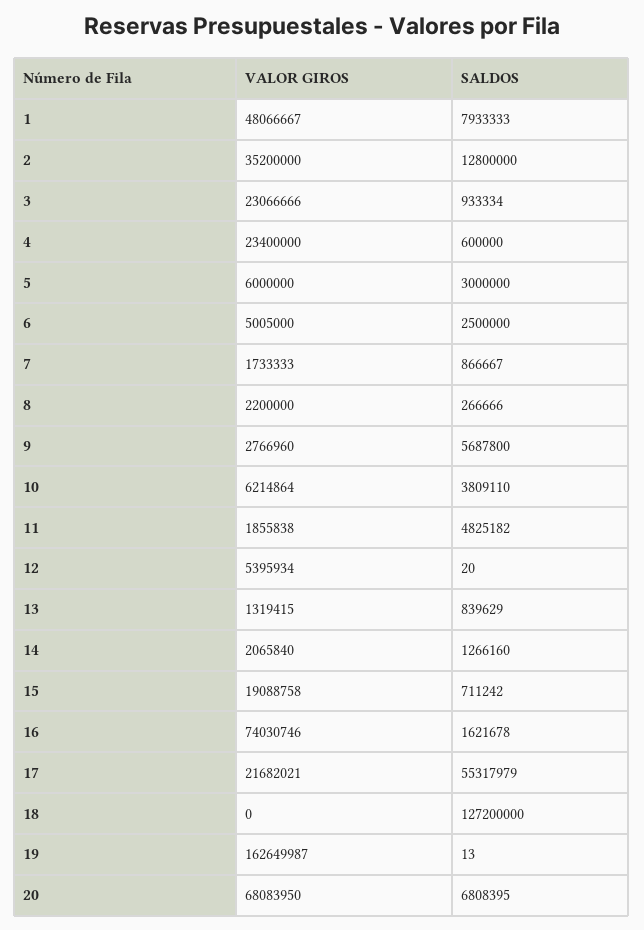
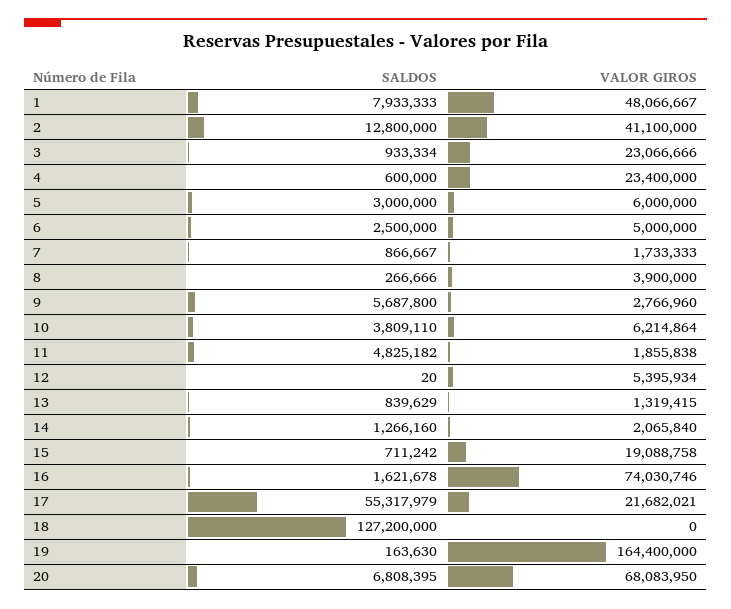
VALOR GIROS, 2: 35200000 -> 41100000
VALOR GIROS, 6: 5005000 -> 5000000
VALOR GIROS, 8: 2200000 -> 3900000
VALOR GIROS, 19: 162649987 -> 164400000
SALDOS, 19: 13 -> 163630

